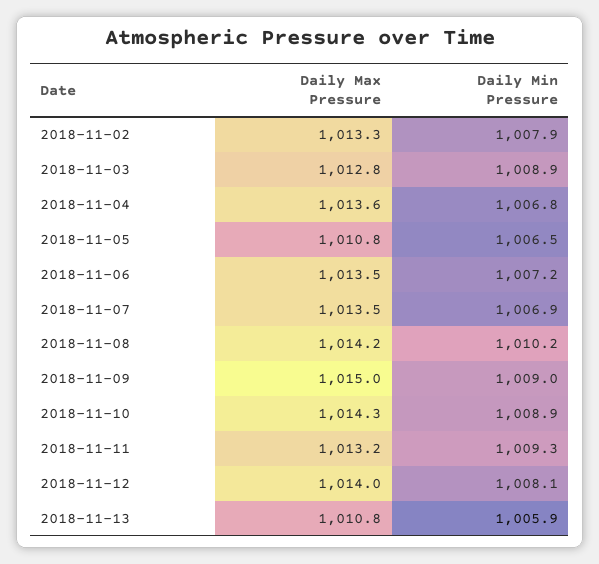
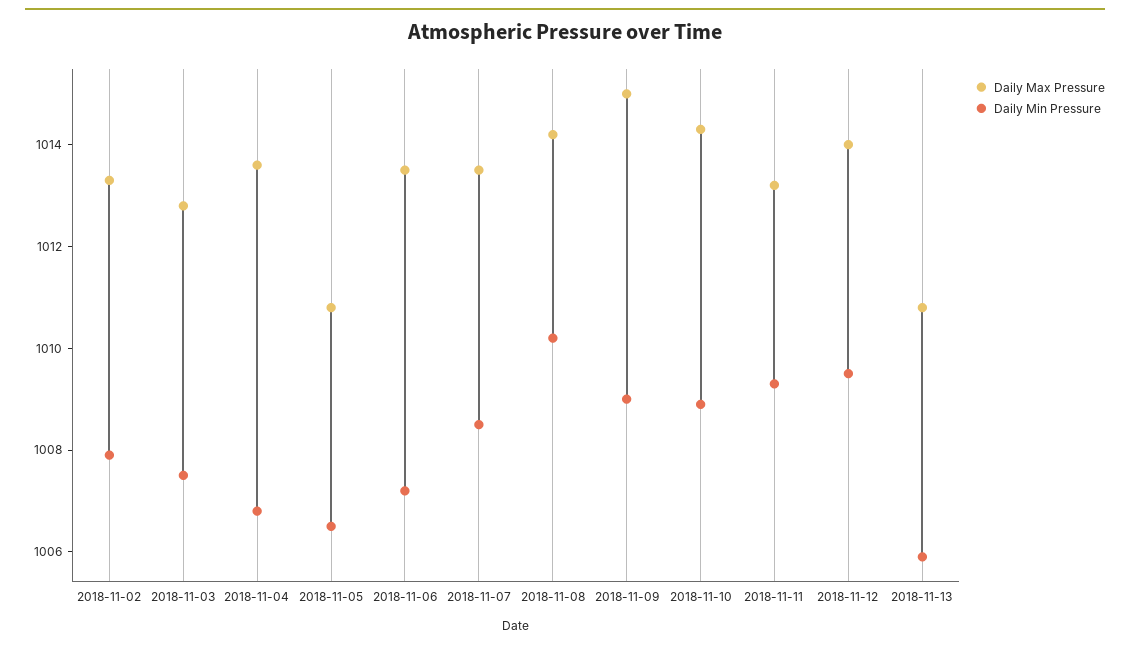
Daily Min Pressure, 2018-11-03: 1008.9 -> 1007.5
Daily Min Pressure, 2018-11-07: 1006.9 -> 1008.5
Daily Min Pressure, 2018-11-12: 1008.1 -> 1009.5

